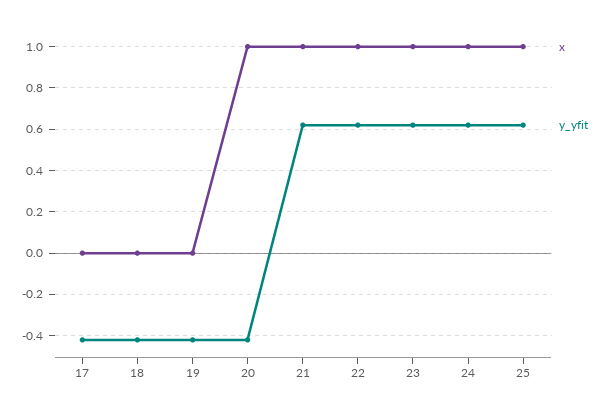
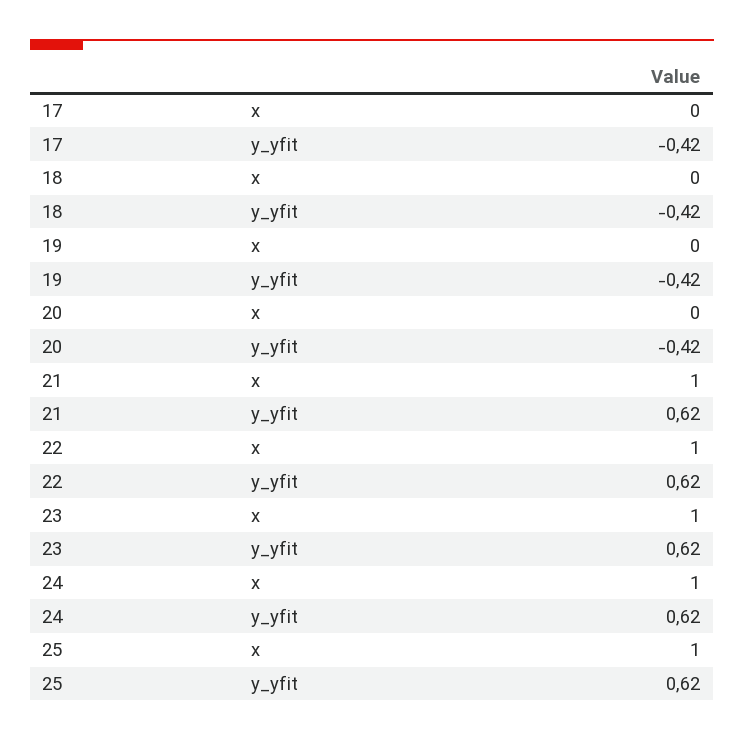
x, 20: 1 -> 0

